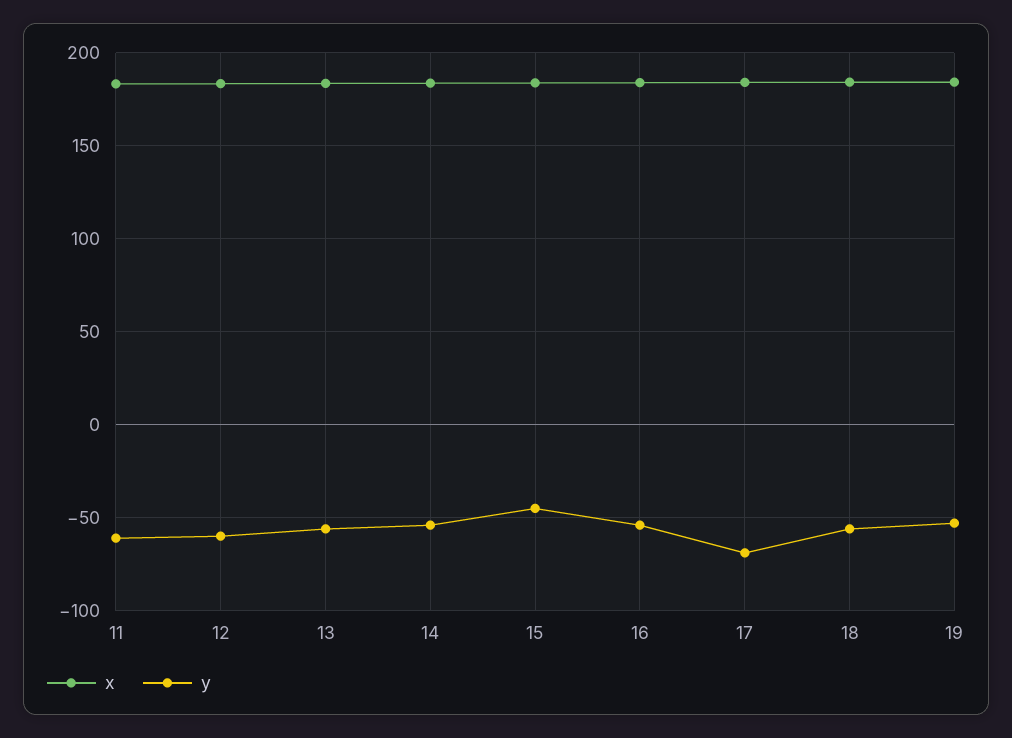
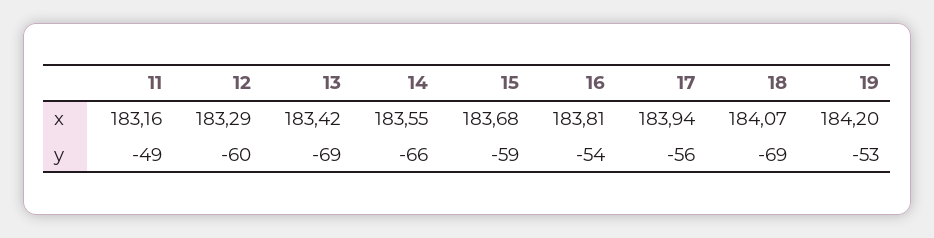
y, 11: -60 -> -49
y, 13: -55 -> -69
y, 14: -55 -> -66
y, 15: -45 -> -59
y, 17: -70 -> -56
y, 18: -55 -> -69

